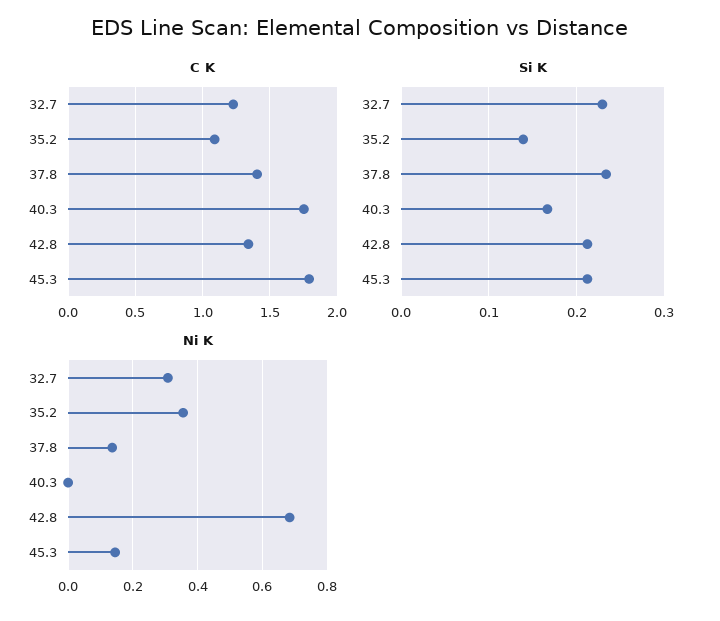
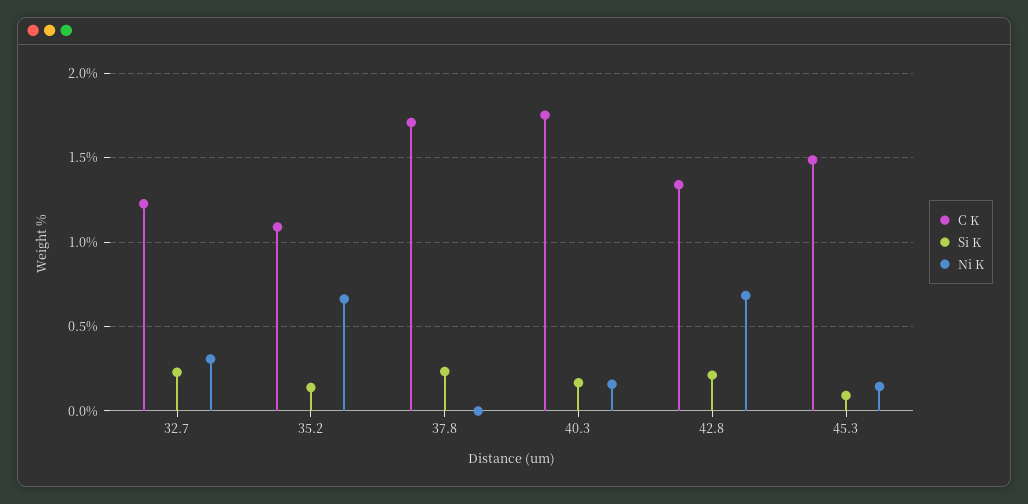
C K, 37.8: 1.4 -> 1.7
C K, 45.3: 1.8 -> 1.5
Si K, 45.3: 0.21 -> 0.1
Ni K, 35.2: 0.36 -> 0.65
Ni K, 37.8: 0.14 -> 0
Ni K, 40.3: 0 -> 0.15

